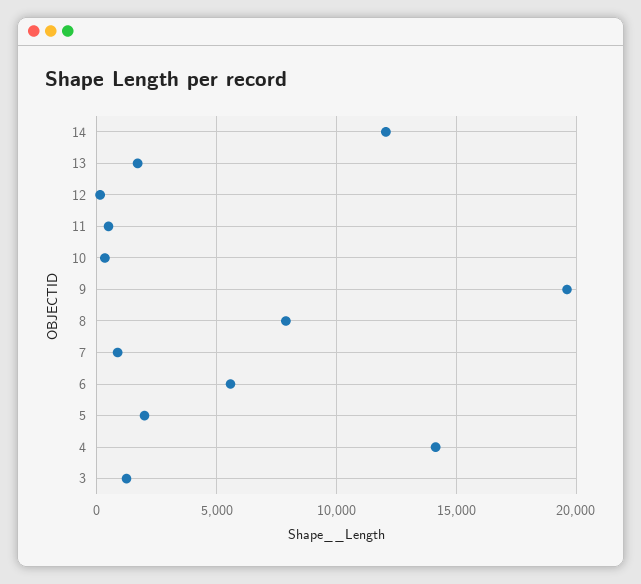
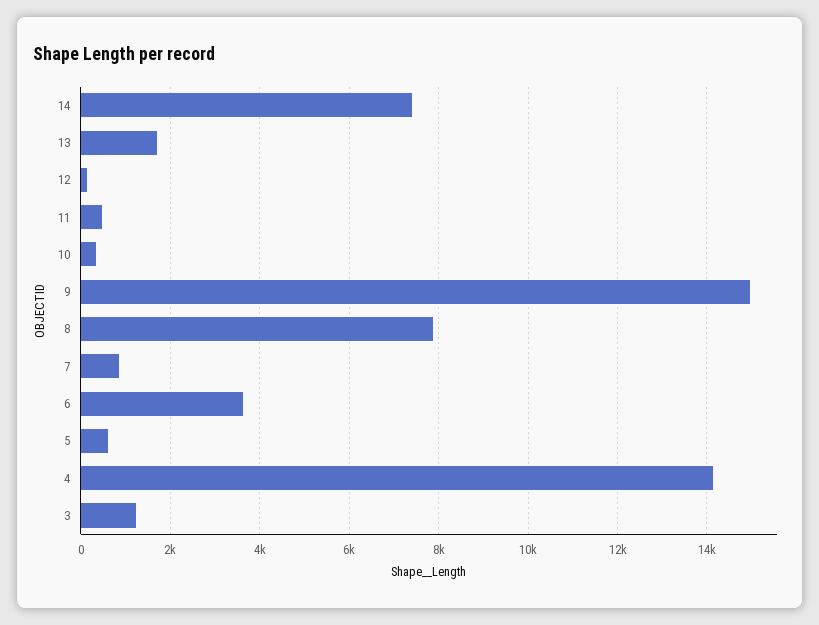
14: 12000 -> 7400
9: 19500 -> 15000
6: 5500 -> 3600
5: 2000 -> 600

